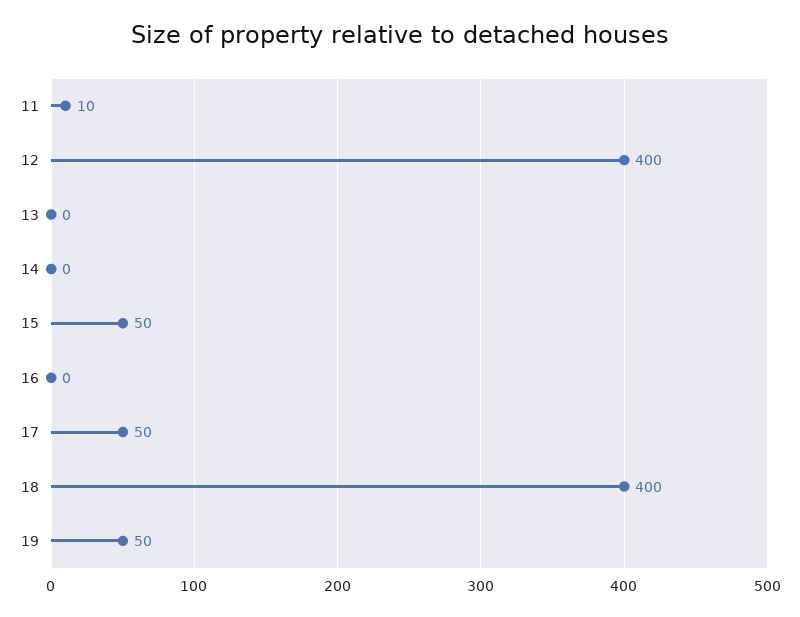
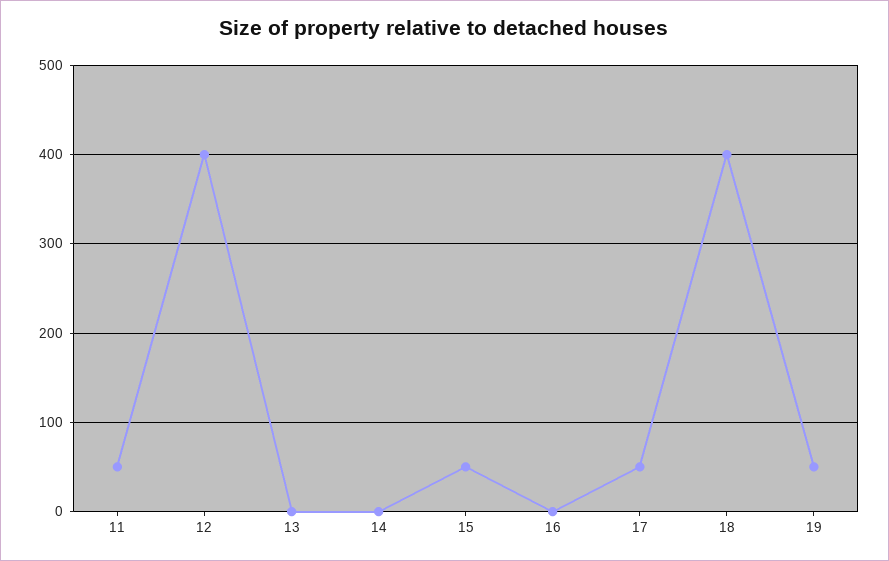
11: 10 -> 50

